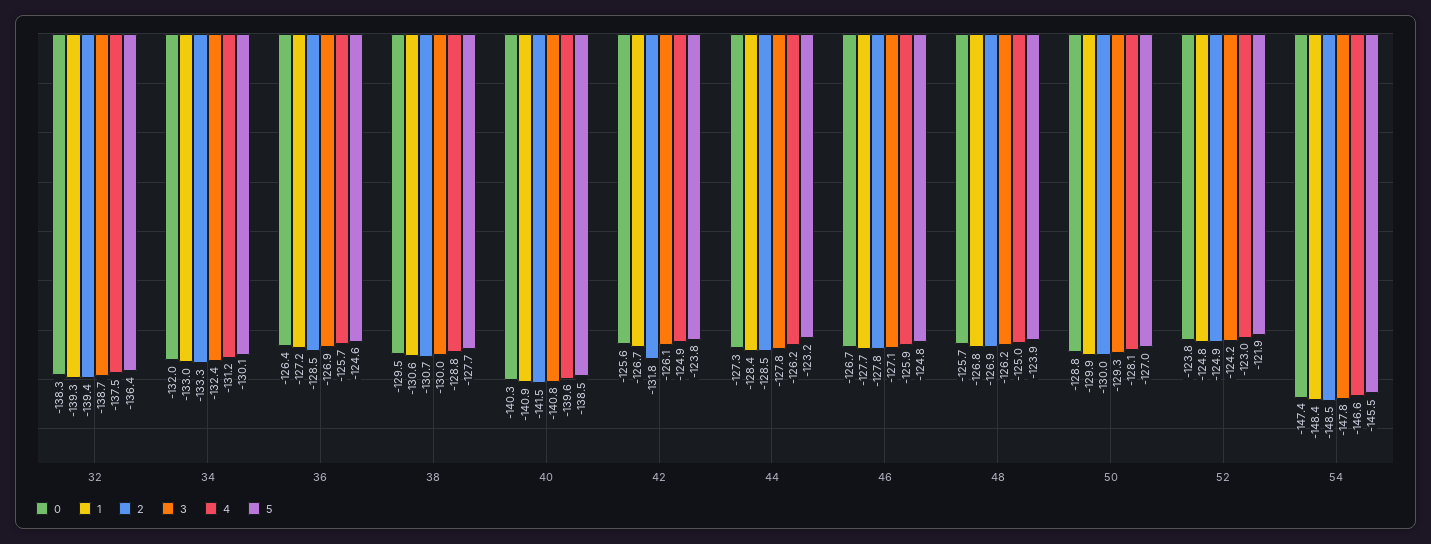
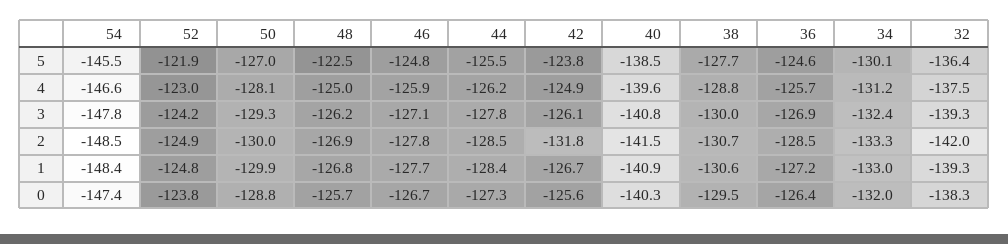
2, 32: -139.4 -> -142
3, 32: -138.7 -> -139.3
5, 44: -123.2 -> -125.5
5, 48: -123.9 -> -122.5

